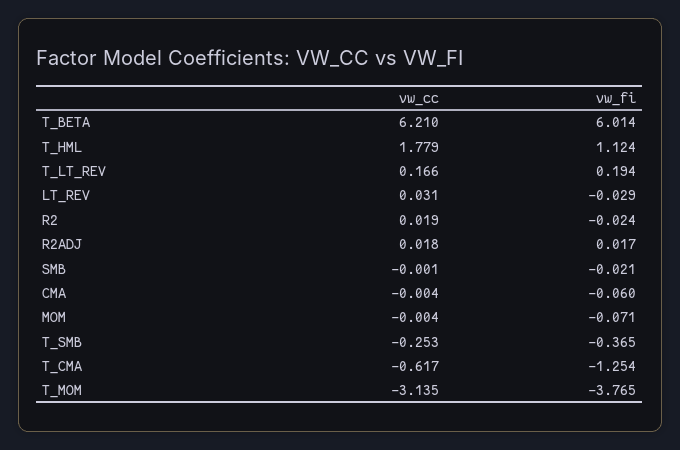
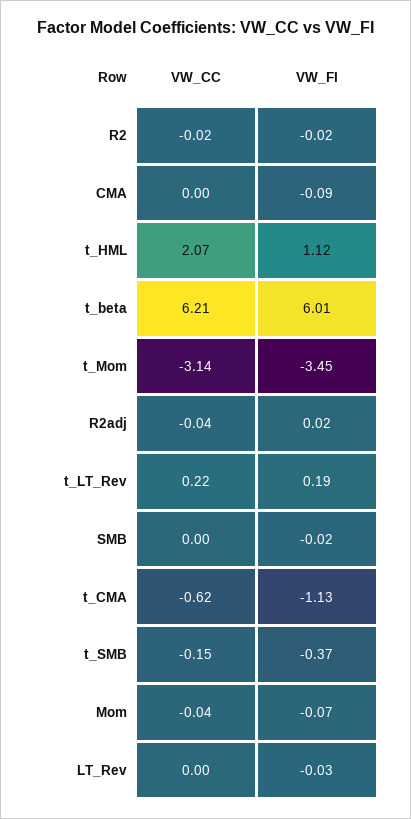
vw_cc, T_HML: 1.779 -> 2.07
vw_cc, T_LT_REV: 0.166 -> 0.22
vw_cc, LT_REV: 0.031 -> 0
vw_cc, R2: 0.019 -> -0.02
vw_cc, R2ADJ: 0.018 -> -0.04
vw_fi, CMA: -0.06 -> -0.09
vw_cc, MOM: -0.004 -> -0.04
vw_cc, T_SMB: -0.253 -> -0.15
vw_fi, T_CMA: -1.254 -> -1.13
vw_fi, T_MOM: -3.765 -> -3.45

